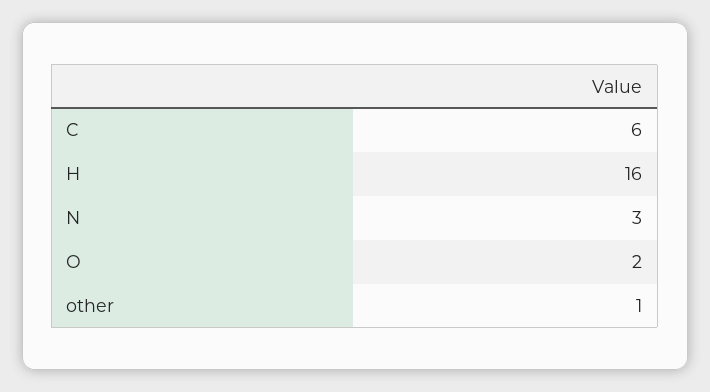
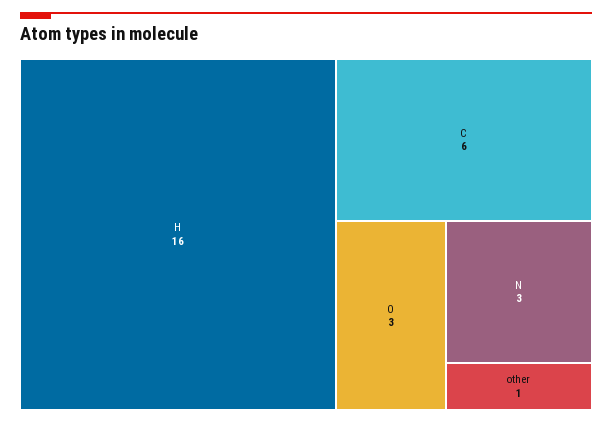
O: 2 -> 3

